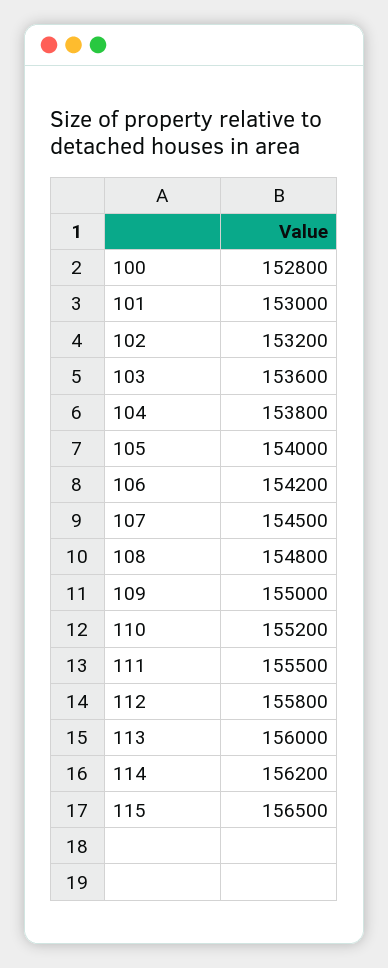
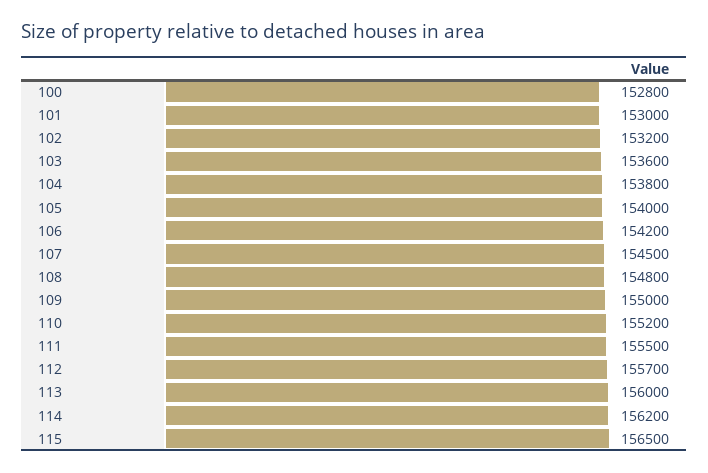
112: 155800 -> 155700

